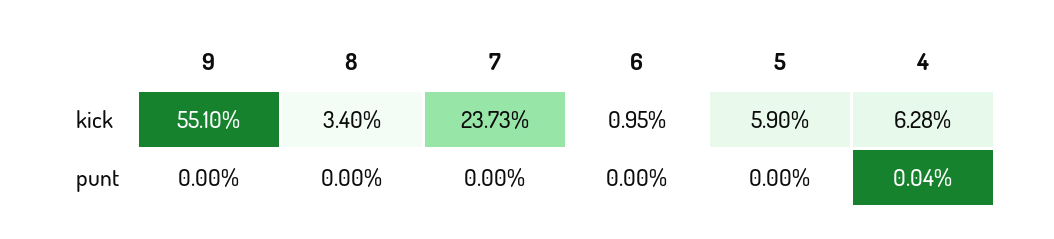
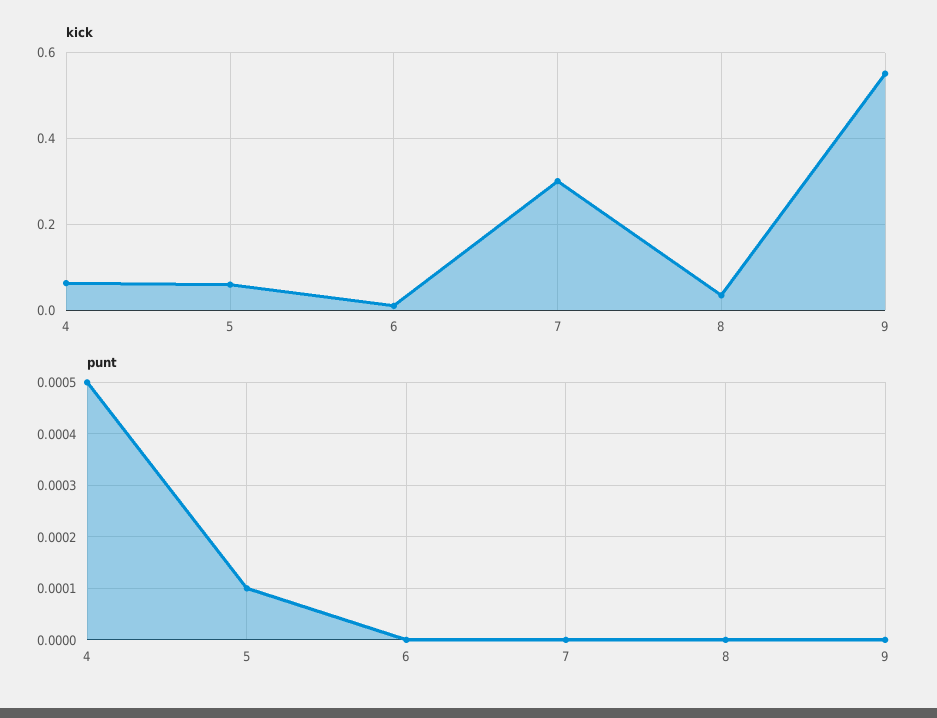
kick, 7: 0.2373 -> 0.3
punt, 5: 0 -> 0.0001
punt, 4: 0.0004 -> 0.0005

